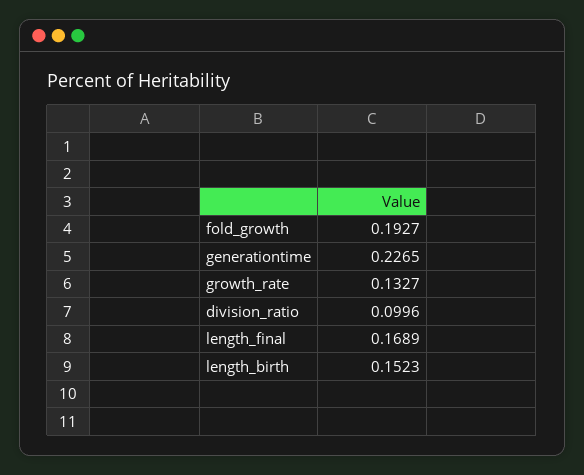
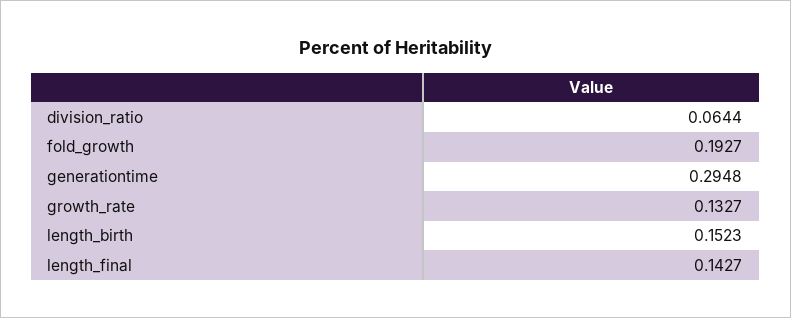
generationtime: 0.2265 -> 0.2948
division_ratio: 0.0996 -> 0.0644
length_final: 0.1689 -> 0.1427

